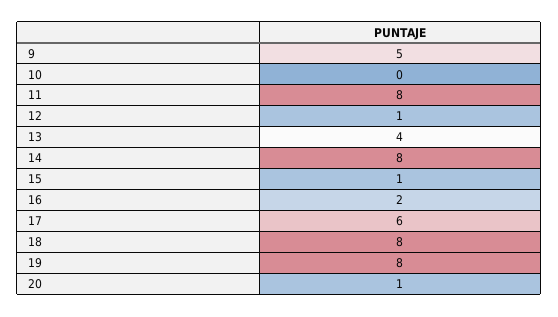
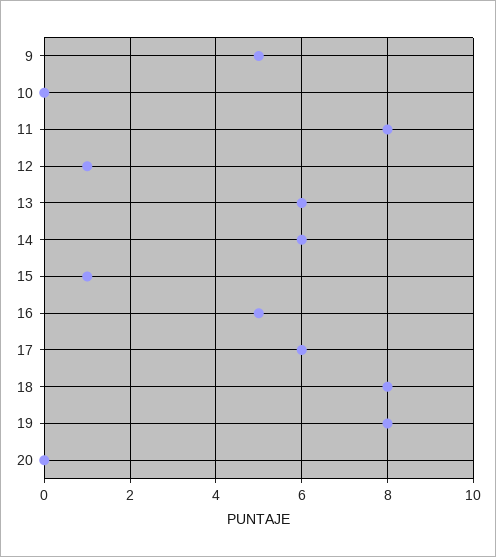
13: 4 -> 6
14: 8 -> 6
16: 2 -> 5
20: 1 -> 0

